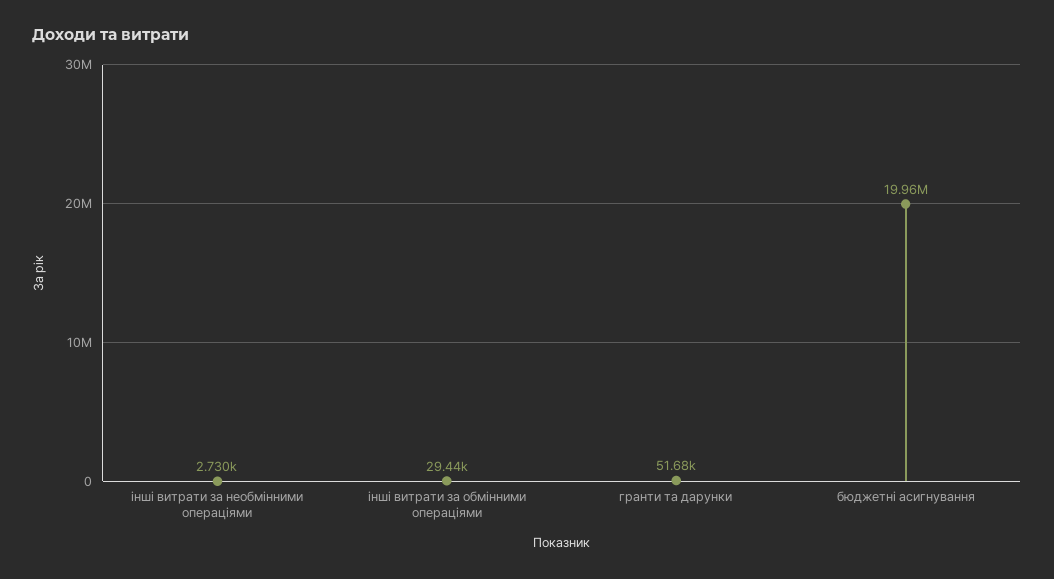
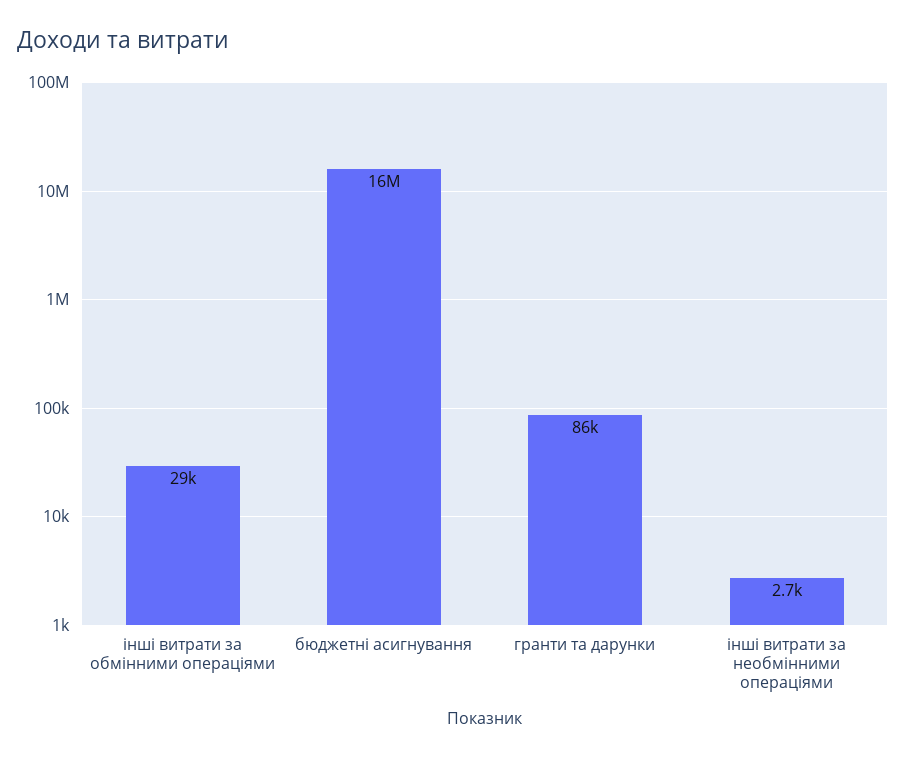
гранти та дарунки: 51680 -> 86000
бюджетні асигнування: 19960000 -> 16000000

